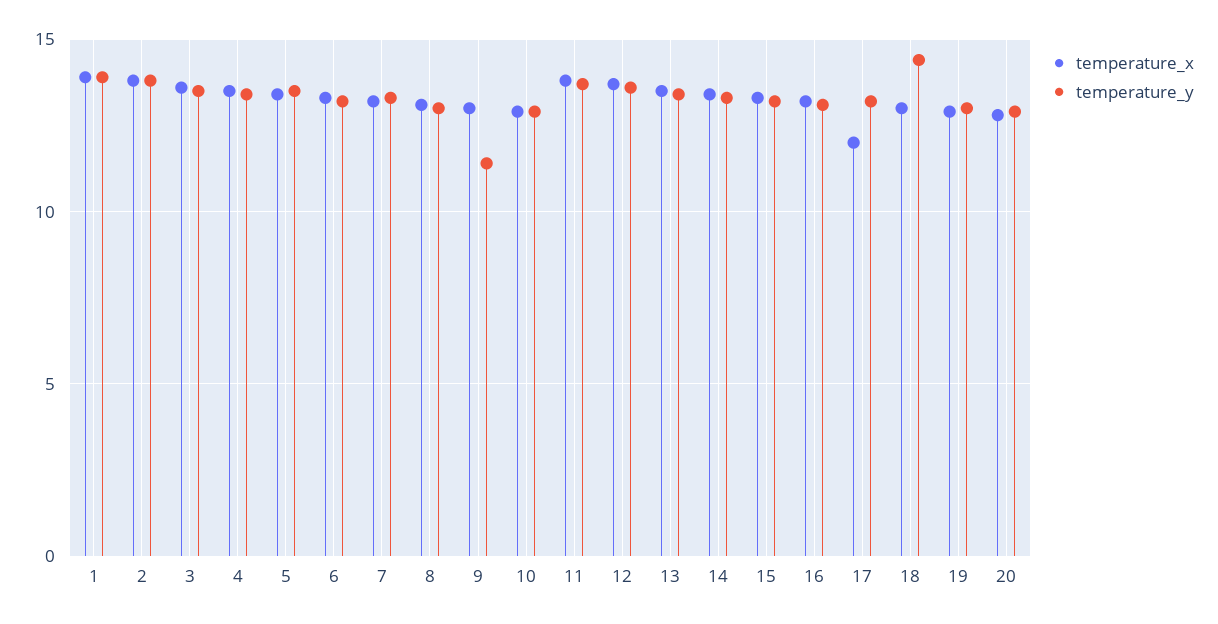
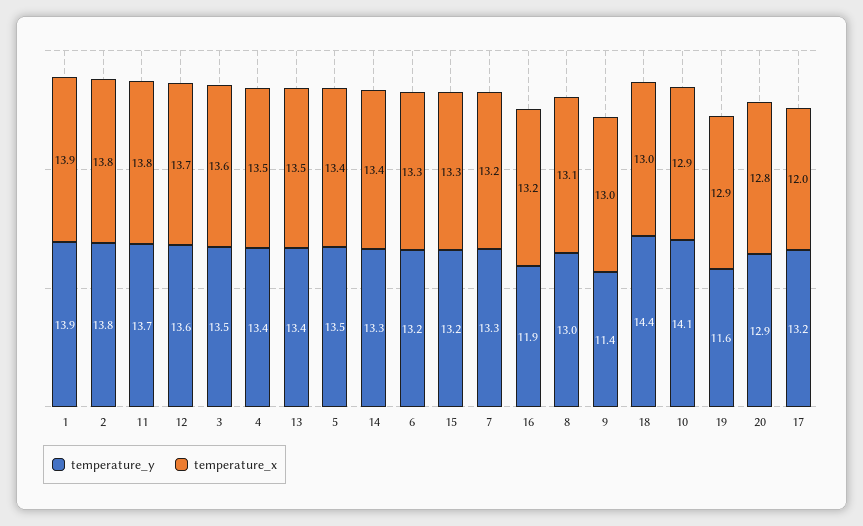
temperature_y, 10: 13 -> 14.1
temperature_y, 16: 13 -> 11.9
temperature_y, 19: 13 -> 11.6

